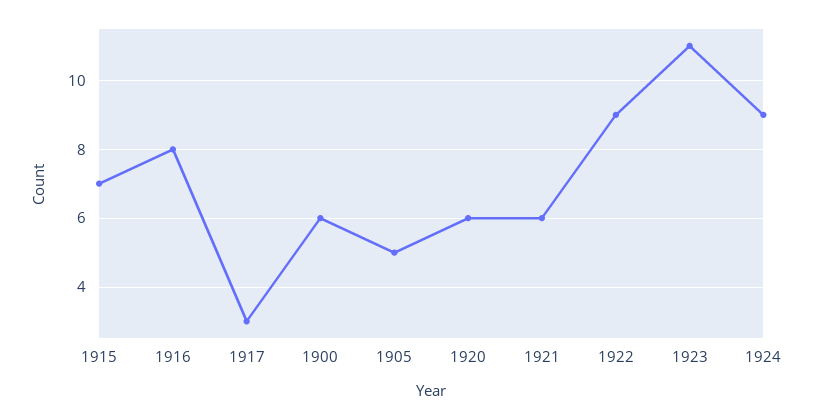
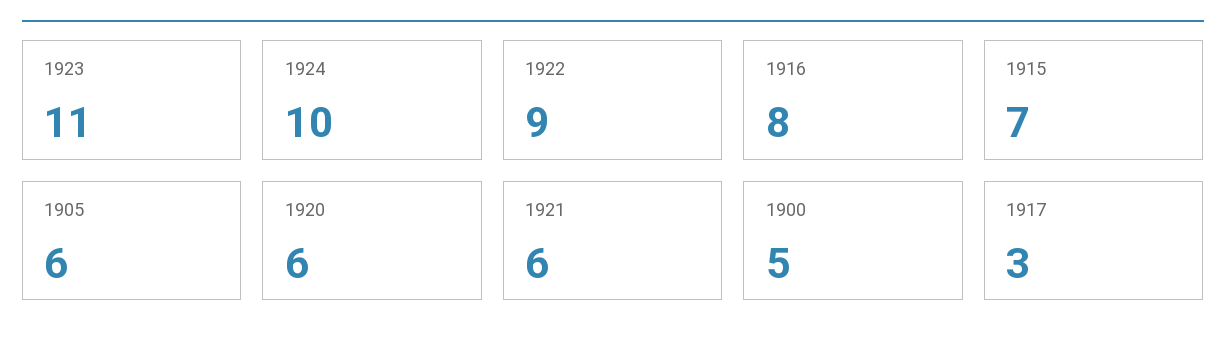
1900: 6 -> 5
1905: 5 -> 6
1924: 9 -> 10

